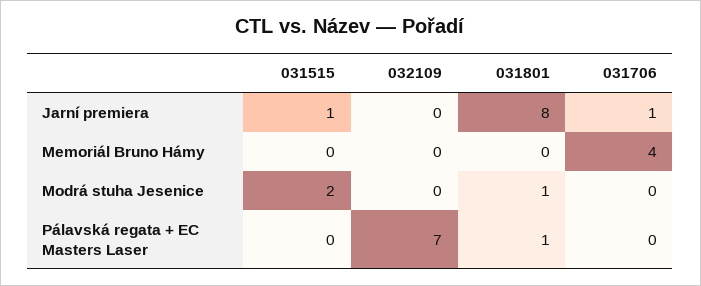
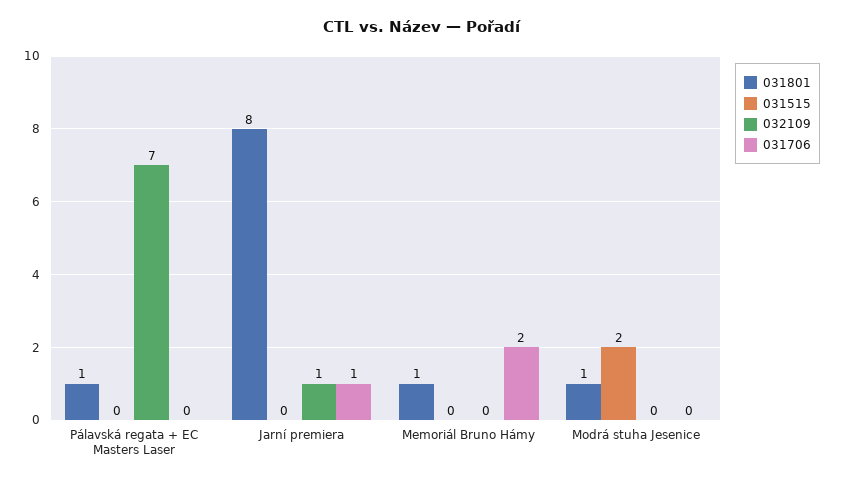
031515, Jarní premiera: 1 -> 0
032109, Jarní premiera: 0 -> 1
031801, Memoriál Bruno Hámy: 0 -> 1
031706, Memoriál Bruno Hámy: 4 -> 2

